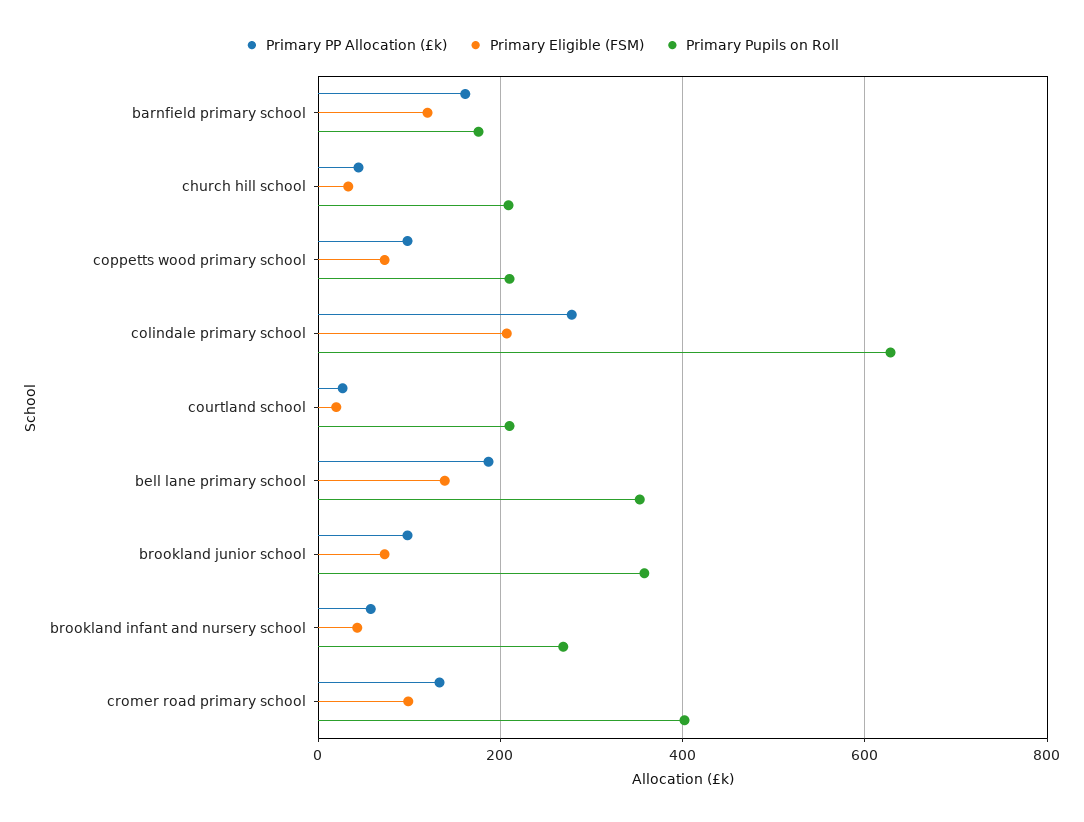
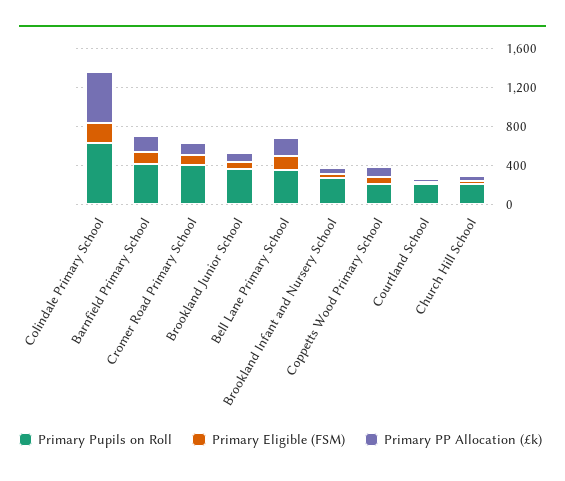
Primary Pupils on Roll, barnfield primary school: 180 -> 400
Primary PP Allocation (£k), colindale primary school: 280 -> 500

